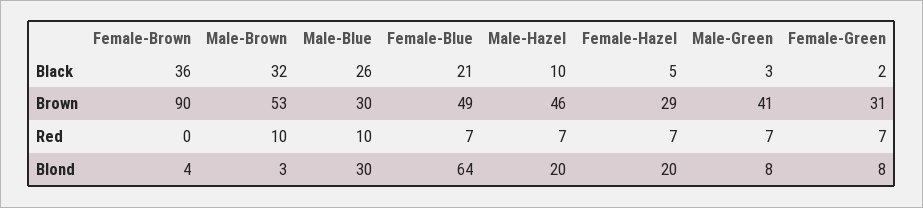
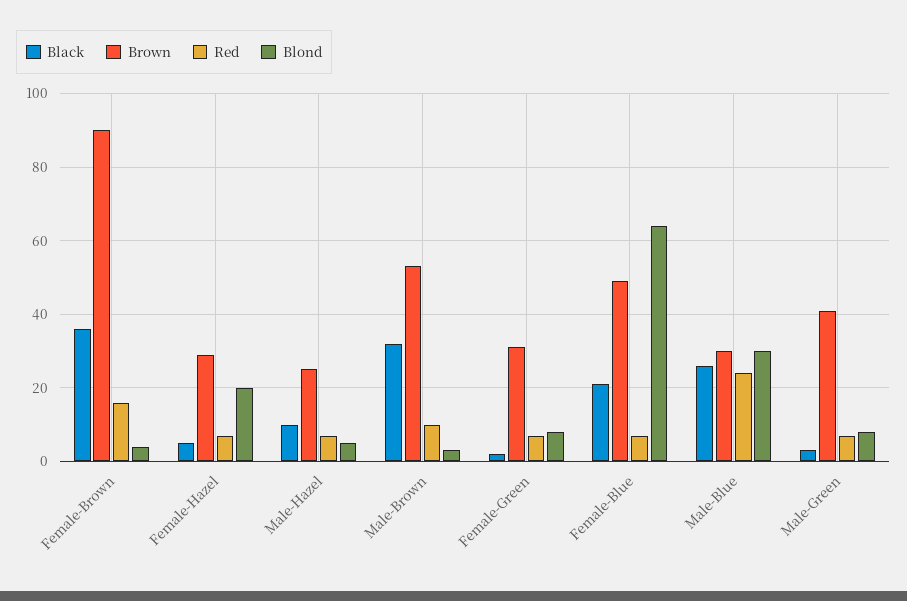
Brown, Male-Hazel: 46 -> 25
Red, Female-Brown: 0 -> 15
Red, Male-Blue: 10 -> 25
Blond, Male-Hazel: 20 -> 5

